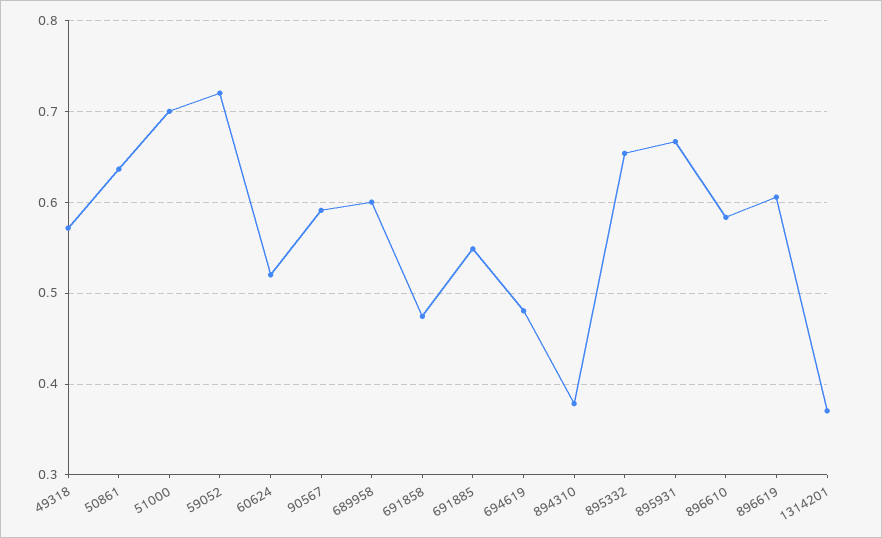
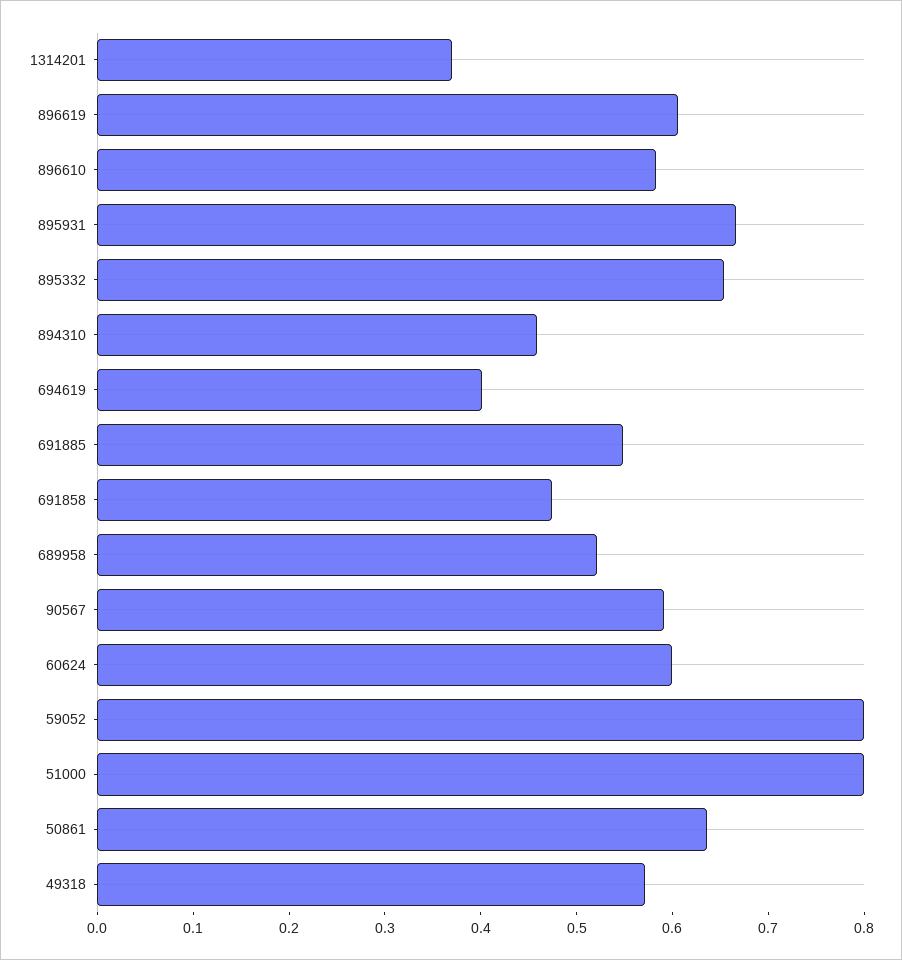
51000: 0.7 -> 0.8
59052: 0.72 -> 0.8
60624: 0.52 -> 0.6
689958: 0.6 -> 0.52
694619: 0.48 -> 0.4
894310: 0.38 -> 0.46

